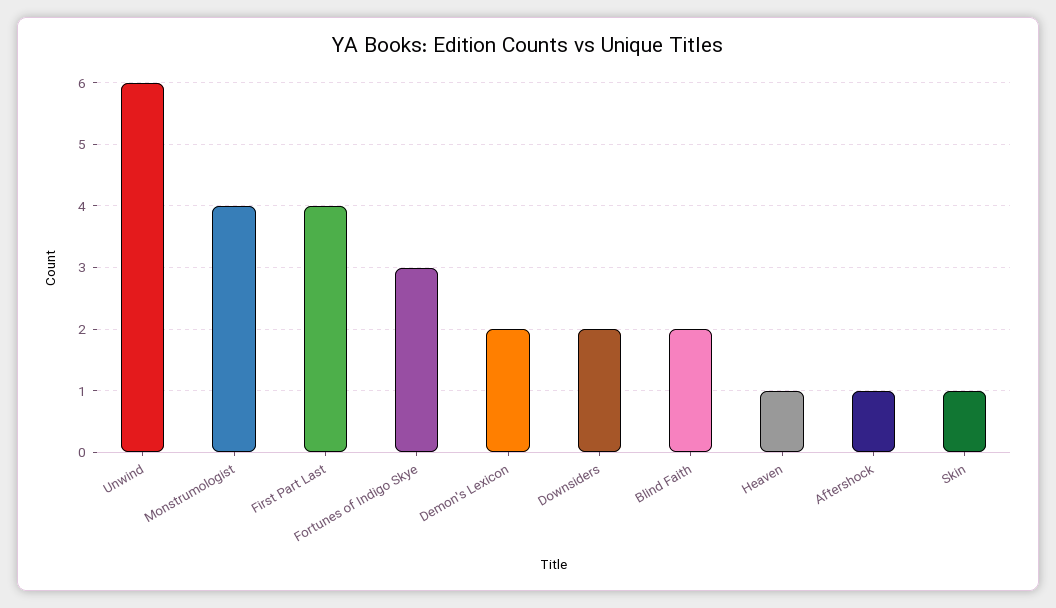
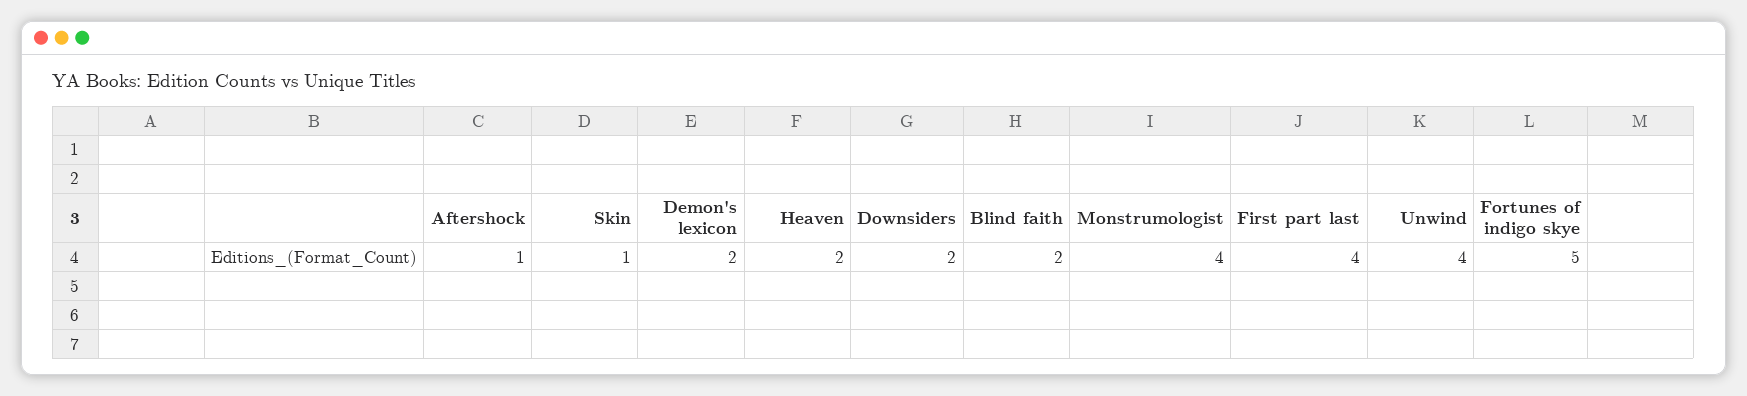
Unwind: 6 -> 4
Fortunes of Indigo Skye: 3 -> 5
Heaven: 1 -> 2

